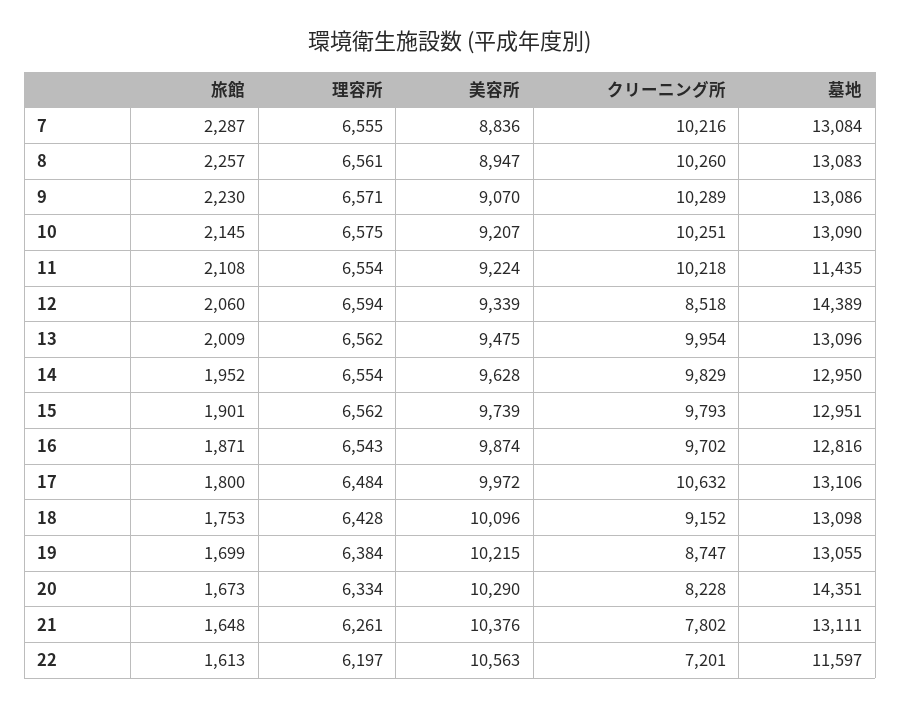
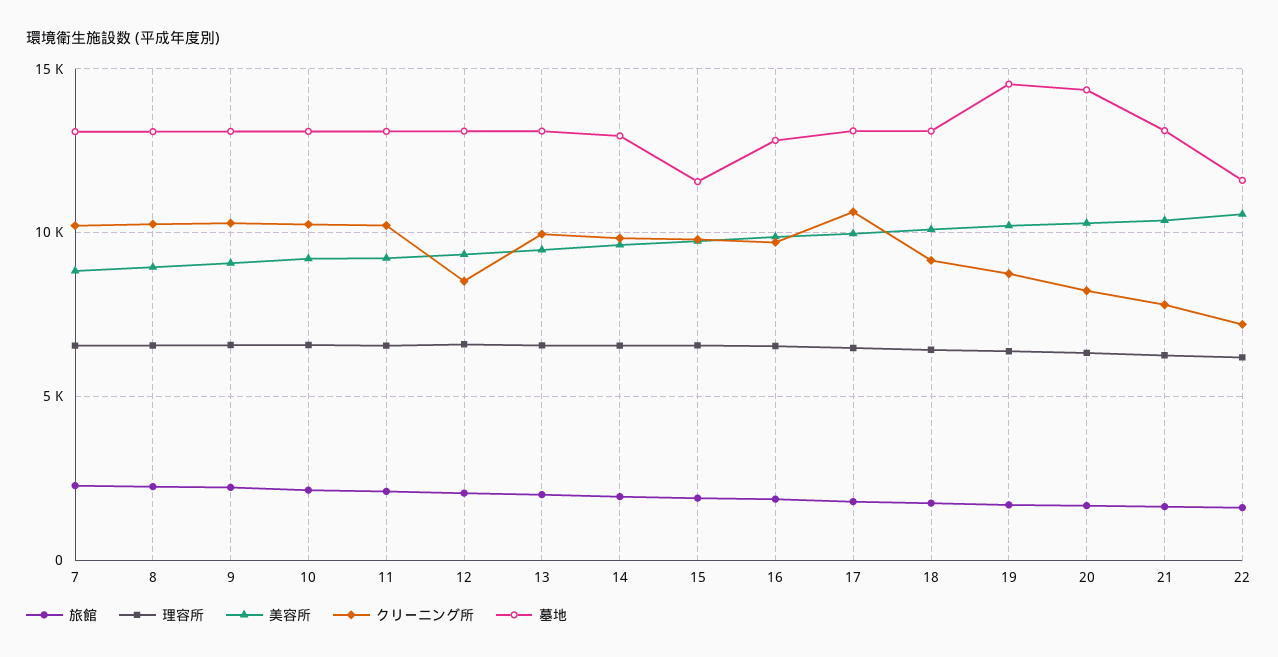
墓地, 11: 11435 -> 13000
墓地, 12: 14389 -> 13000
墓地, 15: 12951 -> 11500
墓地, 19: 13055 -> 14500

